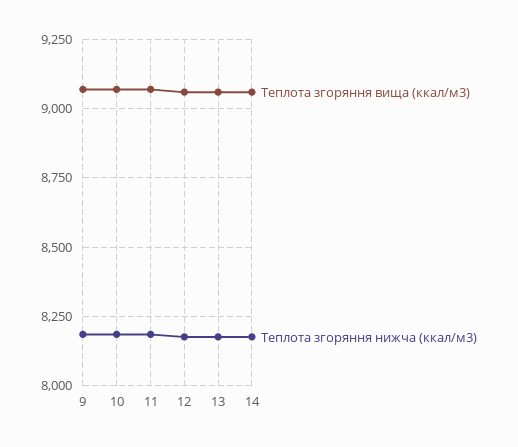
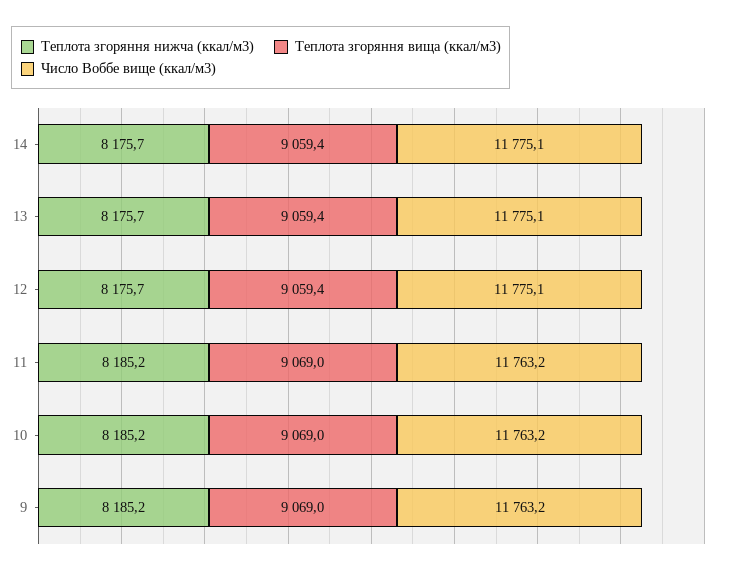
Число Воббе вище (ккал/м3), 14: none -> 11775.1
Число Воббе вище (ккал/м3), 13: none -> 11775.1
Число Воббе вище (ккал/м3), 12: none -> 11775.1
Число Воббе вище (ккал/м3), 11: none -> 11763.2
Число Воббе вище (ккал/м3), 10: none -> 11763.2
Число Воббе вище (ккал/м3), 9: none -> 11763.2

